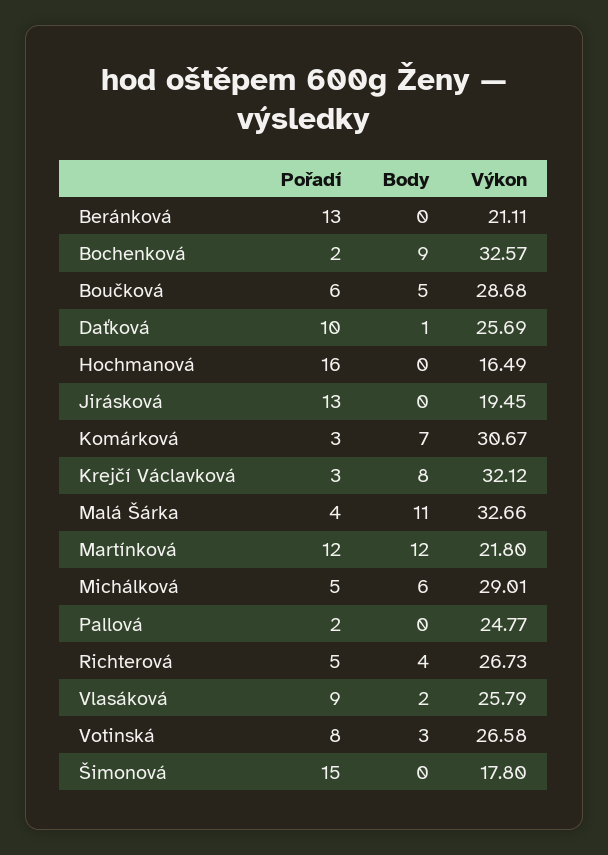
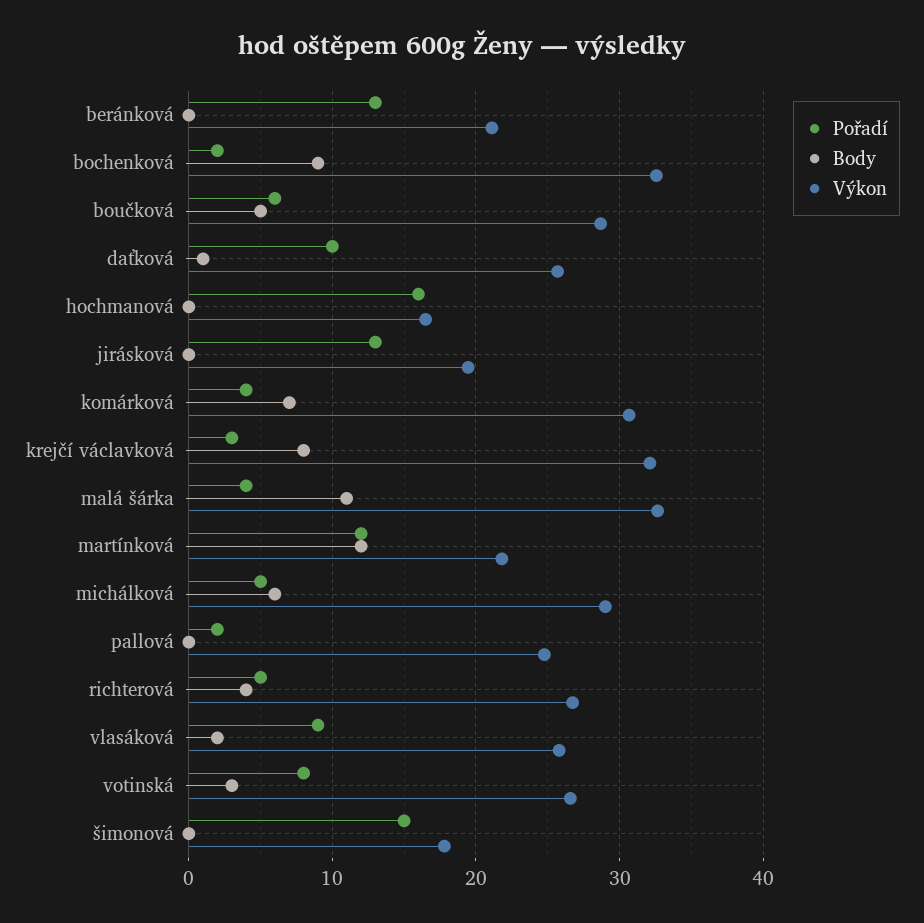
Pořadí, Komárková: 3 -> 4

